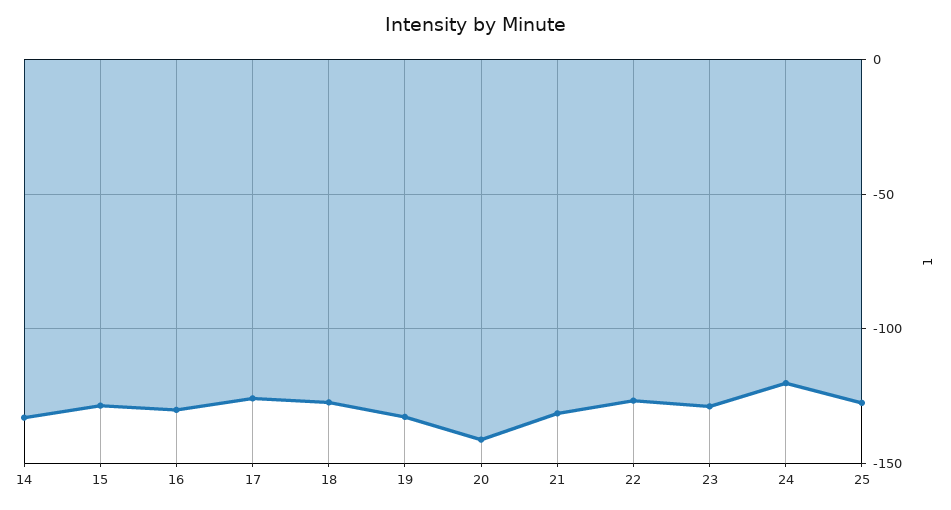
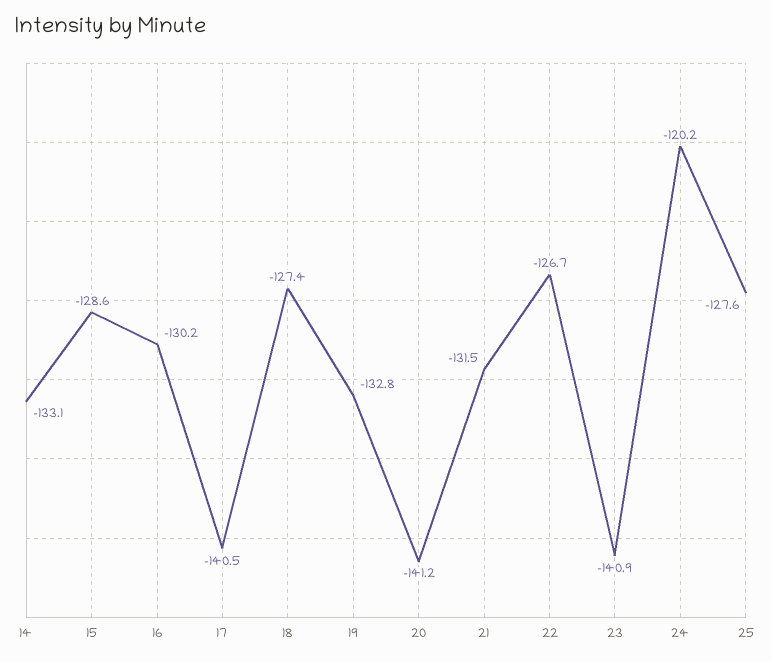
17: -125 -> -140.5
23: -130 -> -140.9

